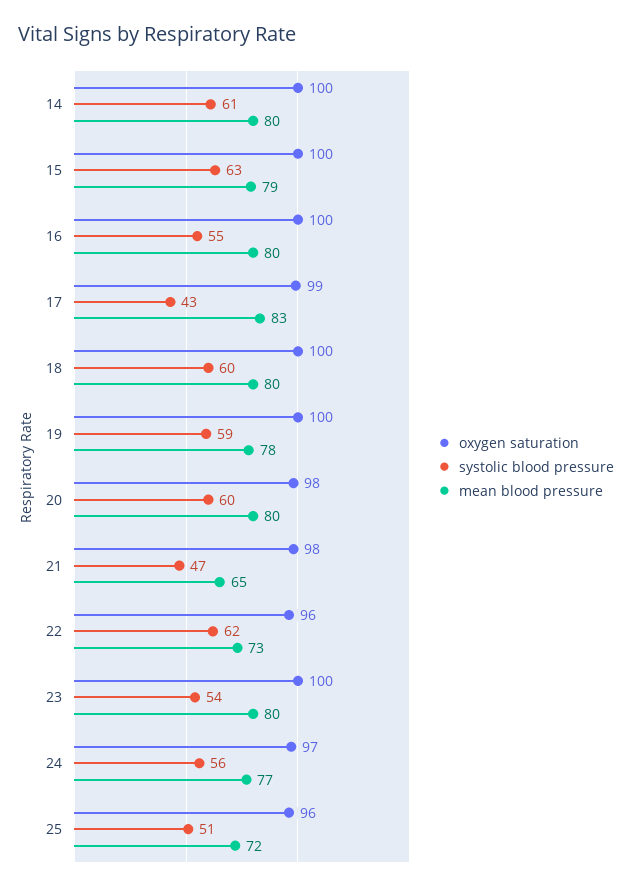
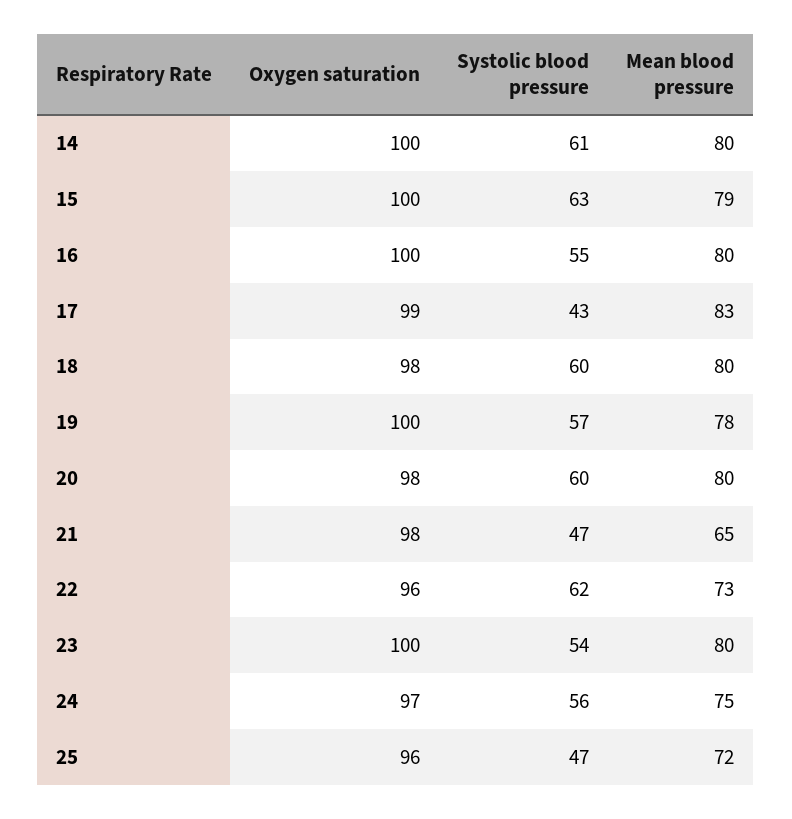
oxygen saturation, 18: 100 -> 98
systolic blood pressure, 19: 59 -> 57
mean blood pressure, 24: 77 -> 75
systolic blood pressure, 25: 51 -> 47

